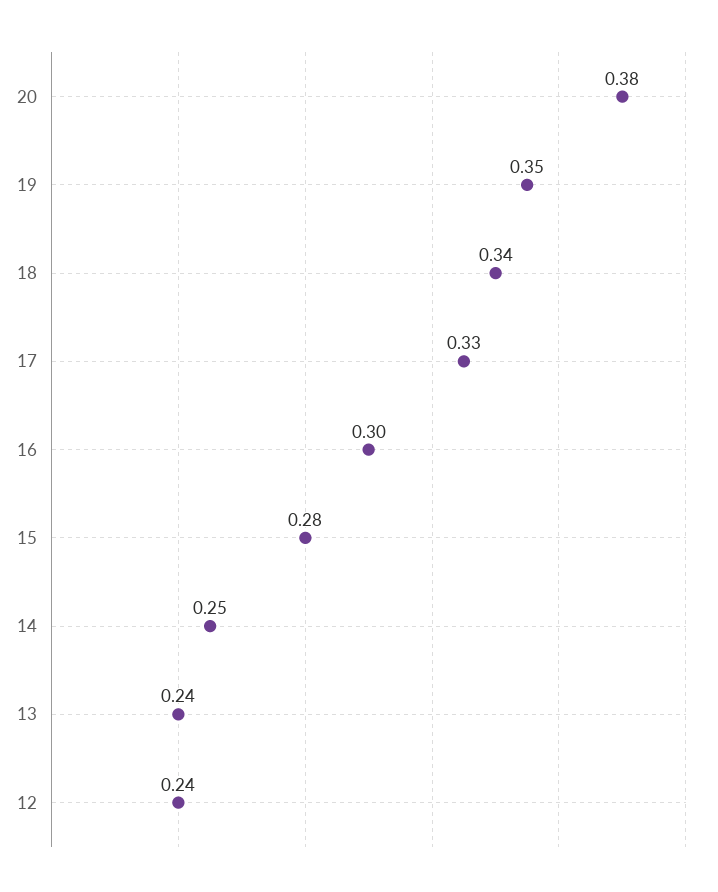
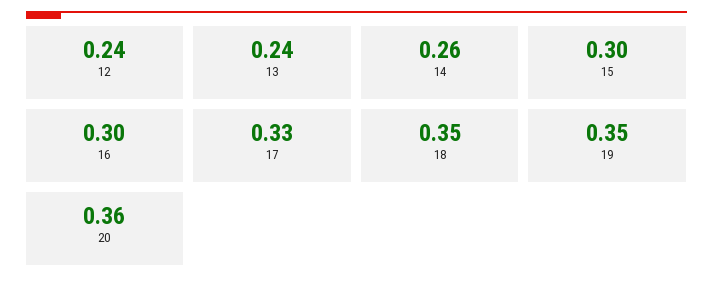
20: 0.38 -> 0.36
18: 0.34 -> 0.35
15: 0.28 -> 0.3
14: 0.25 -> 0.26

